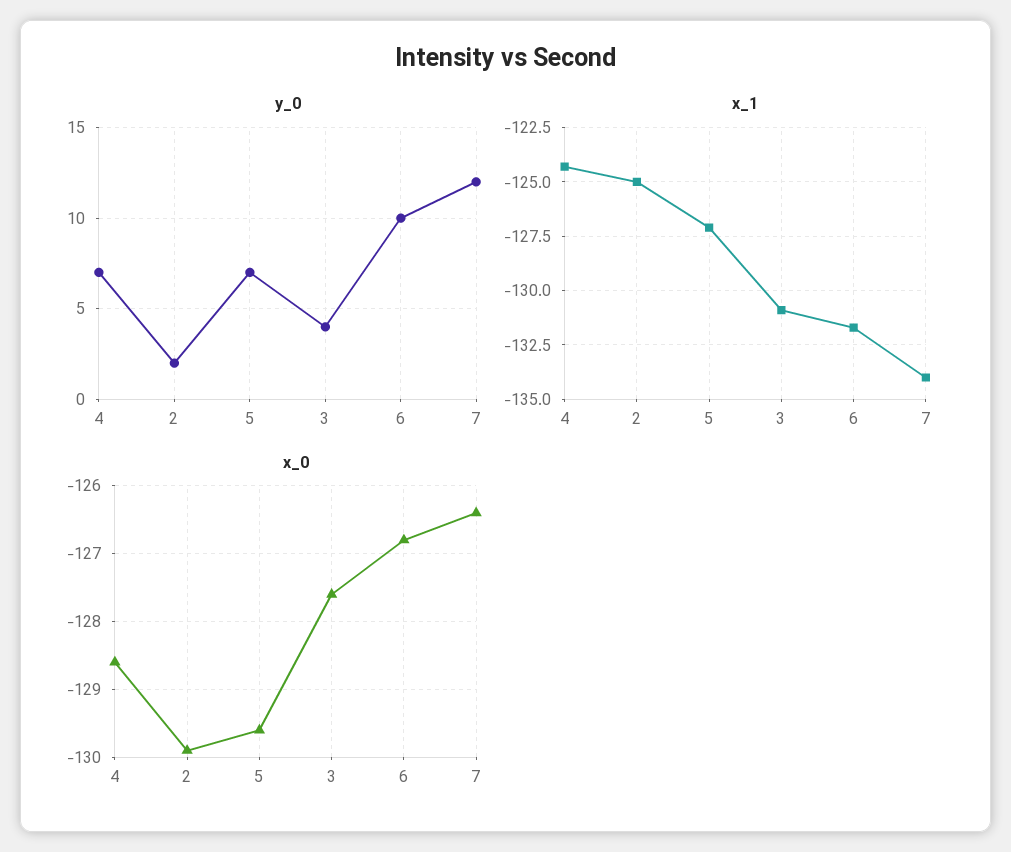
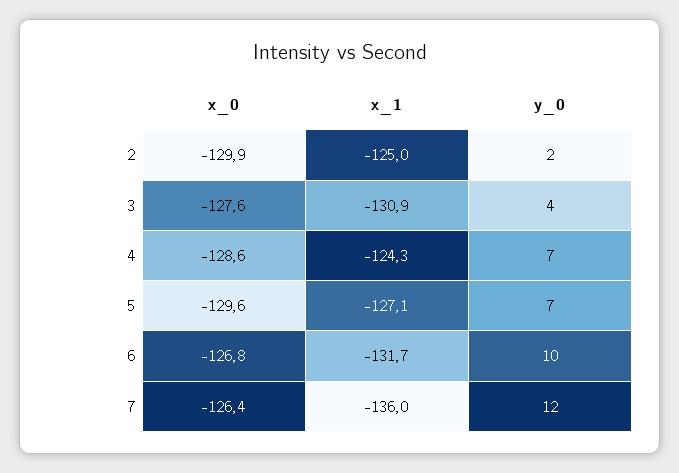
x_1, 7: -134 -> -136

